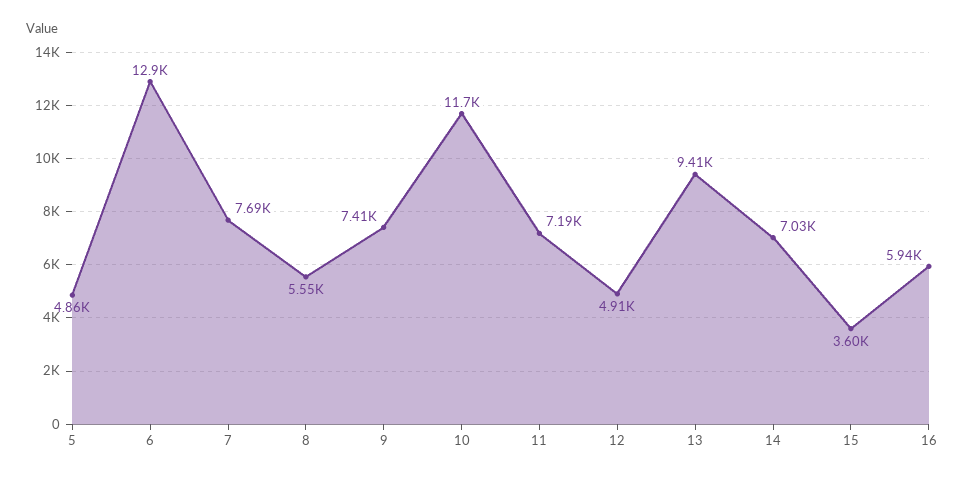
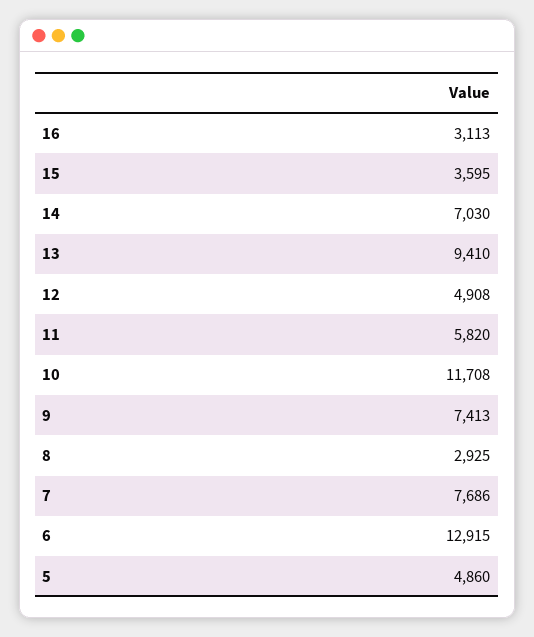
8: 5550 -> 2925
11: 7190 -> 5820
16: 5940 -> 3113

